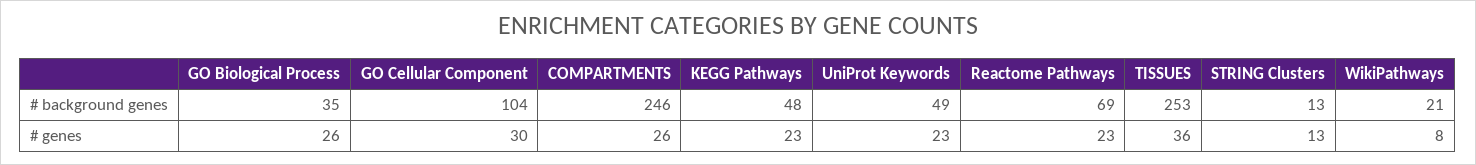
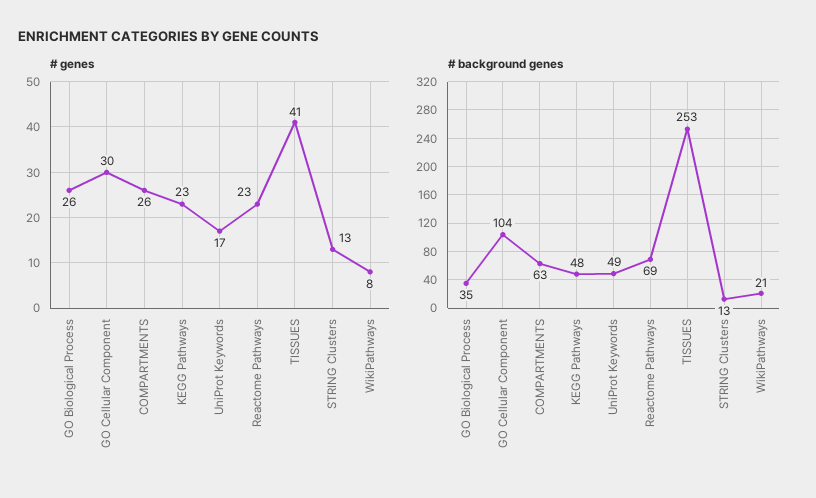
# background genes, COMPARTMENTS: 246 -> 63
# genes, UniProt Keywords: 23 -> 17
# genes, TISSUES: 36 -> 41

